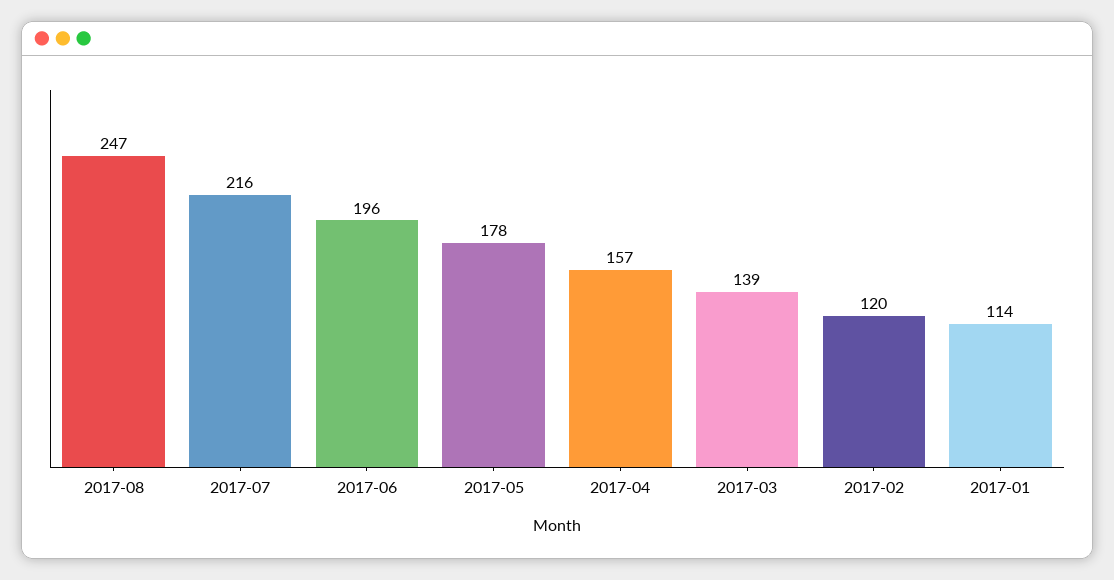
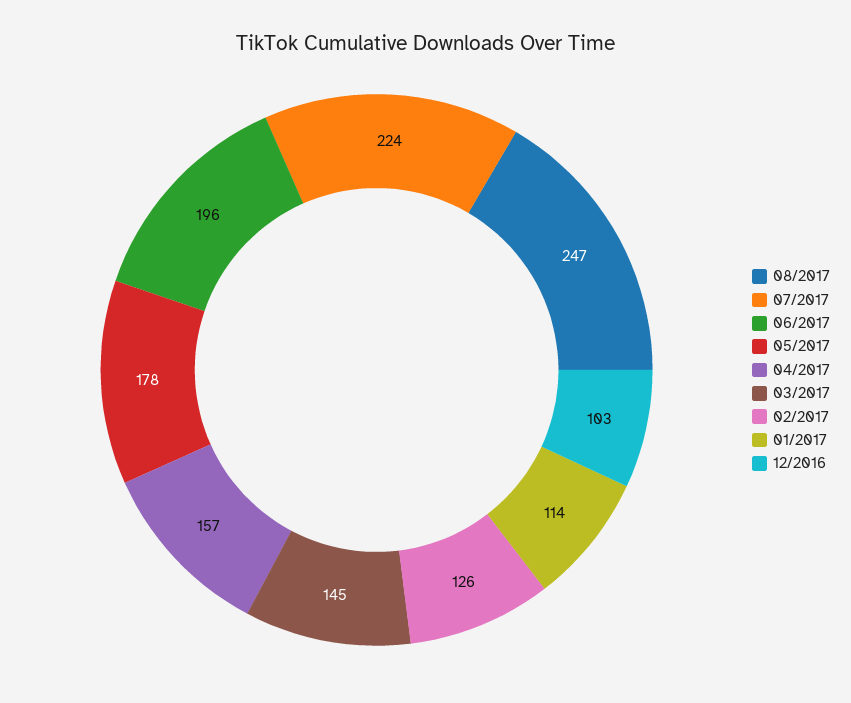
2017-07: 216 -> 224
2017-03: 139 -> 145
2017-02: 120 -> 126
12/2016: none -> 103

